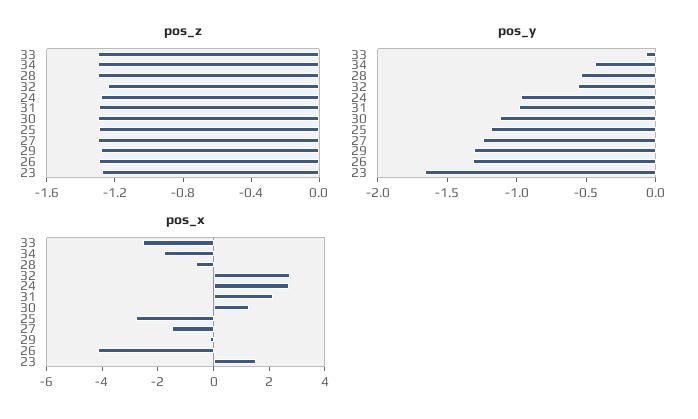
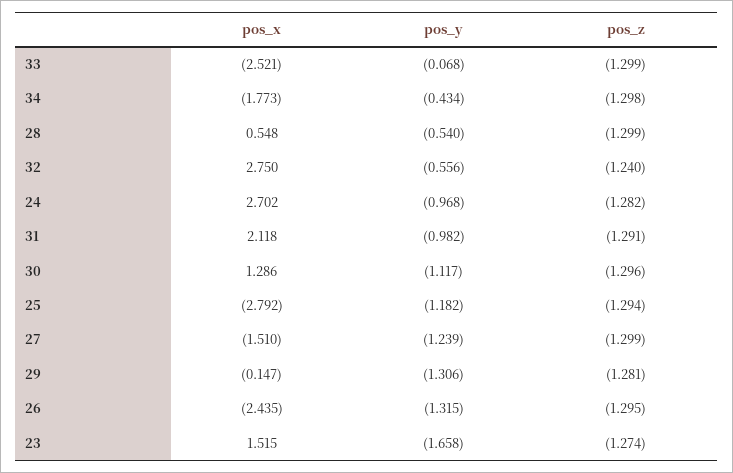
pos_x, 28: -0.5 -> 0.548
pos_x, 26: -4 -> -2.435

